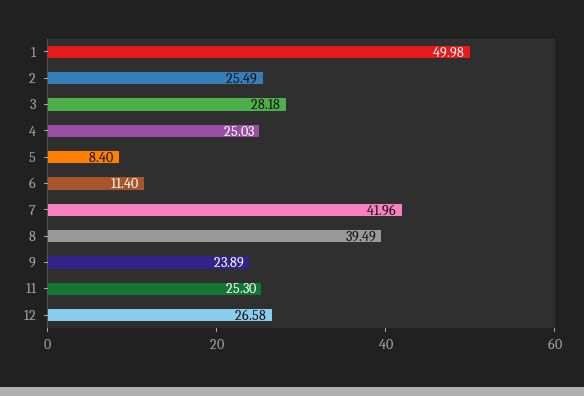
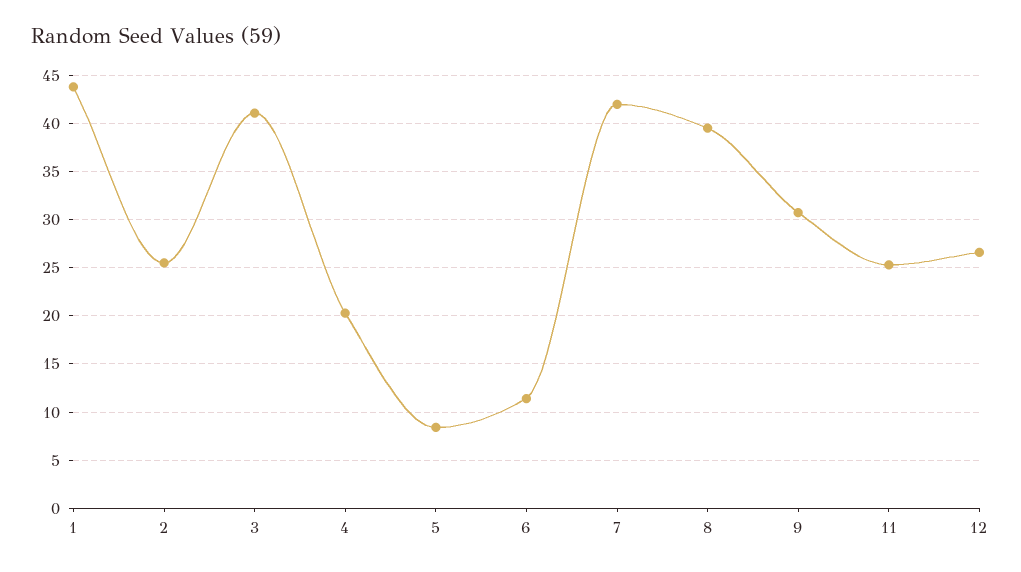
1: 49.98 -> 44
3: 28.18 -> 41
4: 25.03 -> 20
9: 23.89 -> 31

